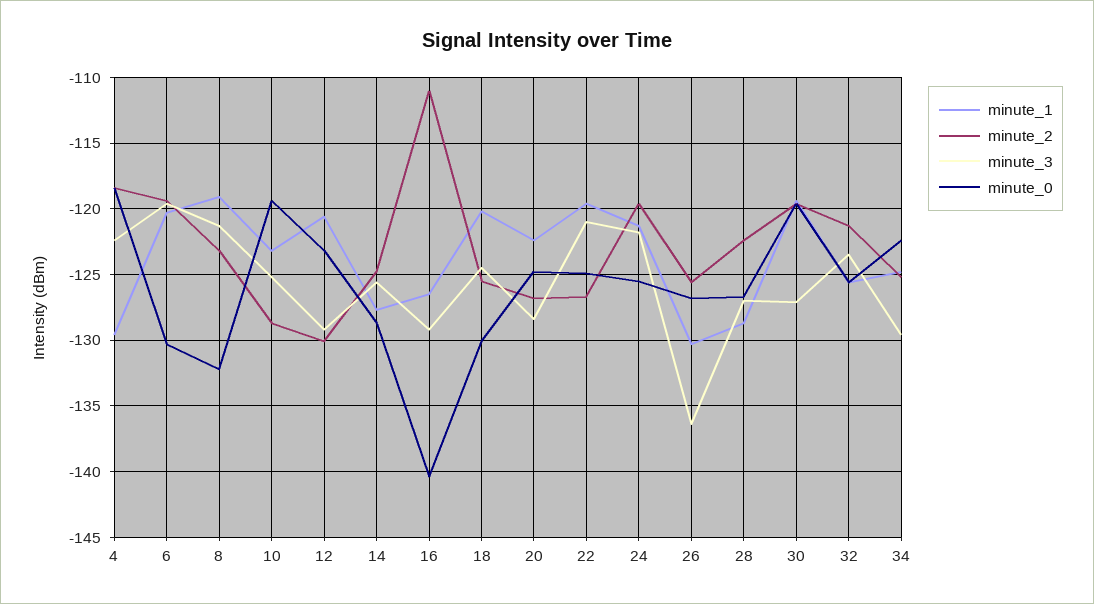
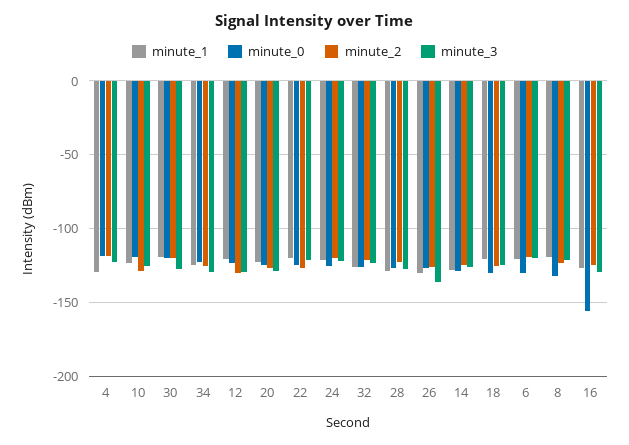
minute_2, 16: -111 -> -125
minute_0, 16: -140.5 -> -155

